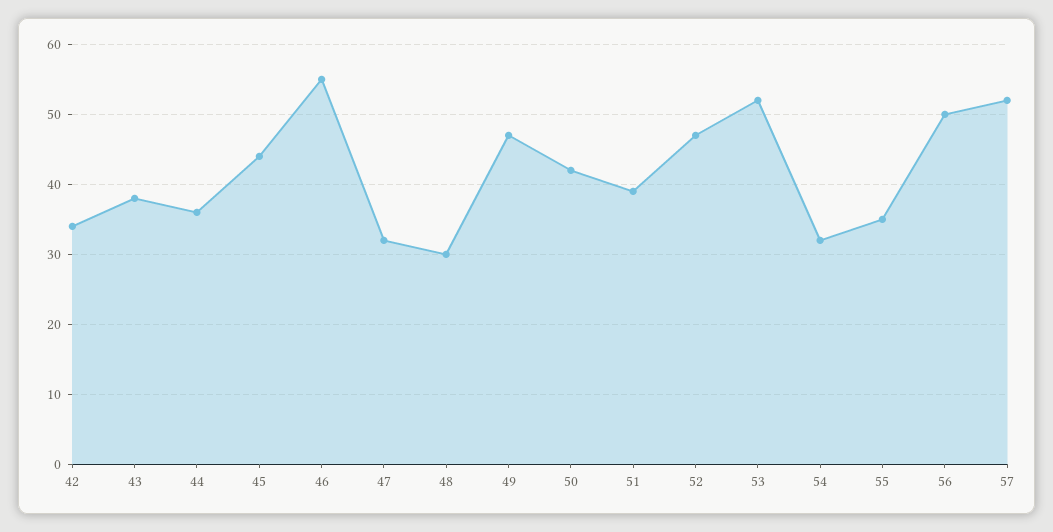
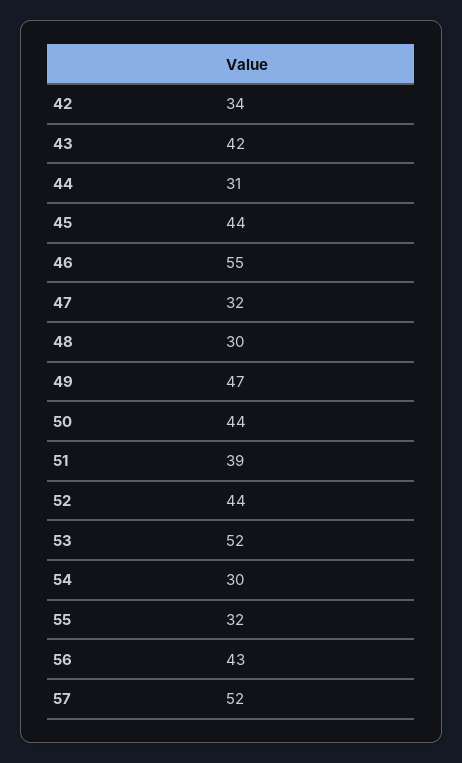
43: 38 -> 42
44: 36 -> 31
50: 42 -> 44
52: 47 -> 44
54: 32 -> 30
55: 35 -> 32
56: 50 -> 43

